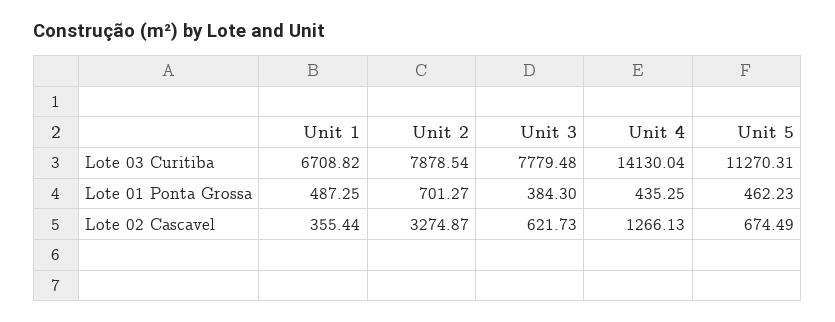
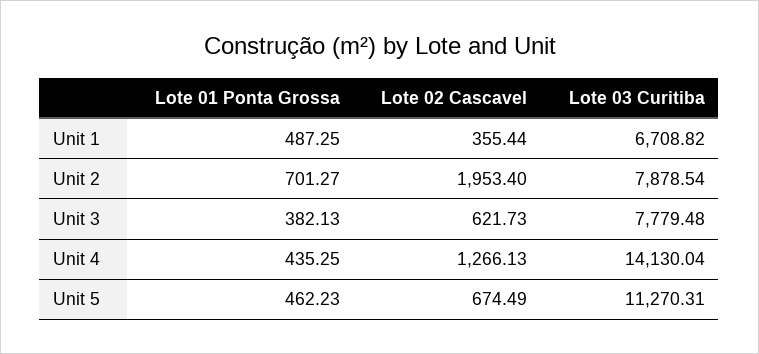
Unit 3, Lote 01 Ponta Grossa: 384.3 -> 382.13
Unit 2, Lote 02 Cascavel: 3274.87 -> 1953.4

